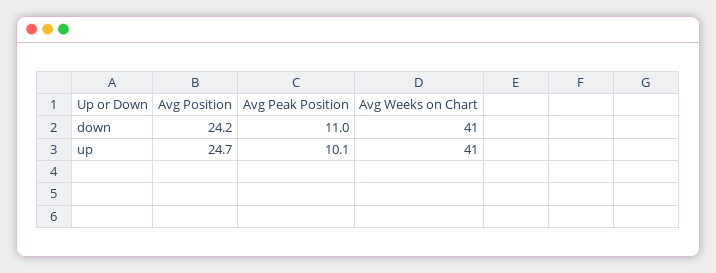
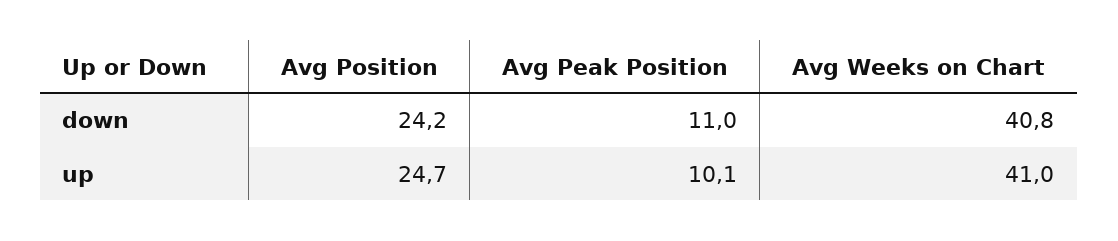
Avg Weeks on Chart, down: 41 -> 40.8

